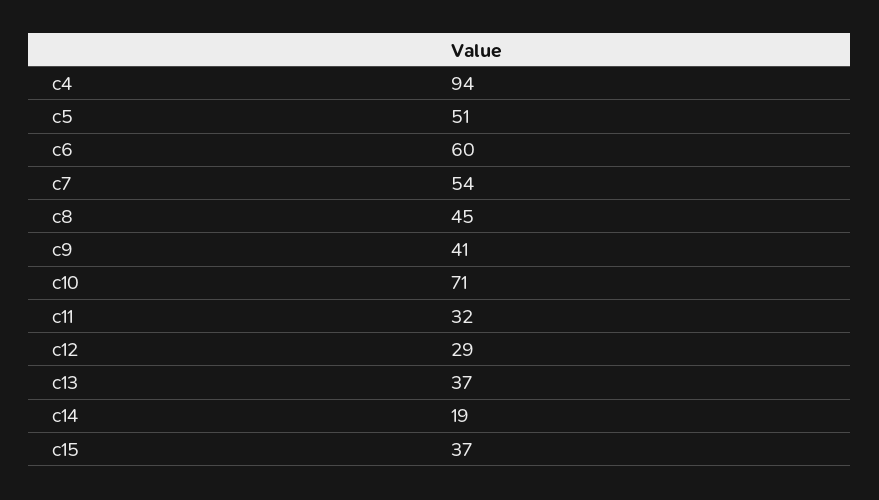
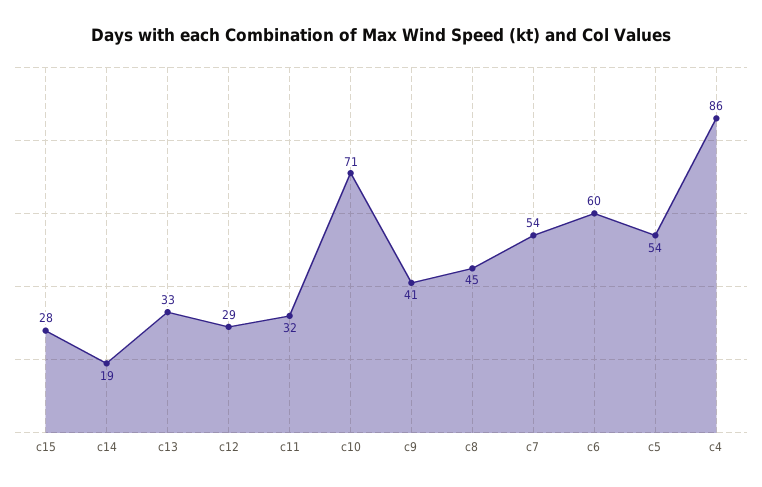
c4: 94 -> 86
c5: 51 -> 54
c13: 37 -> 33
c15: 37 -> 28

